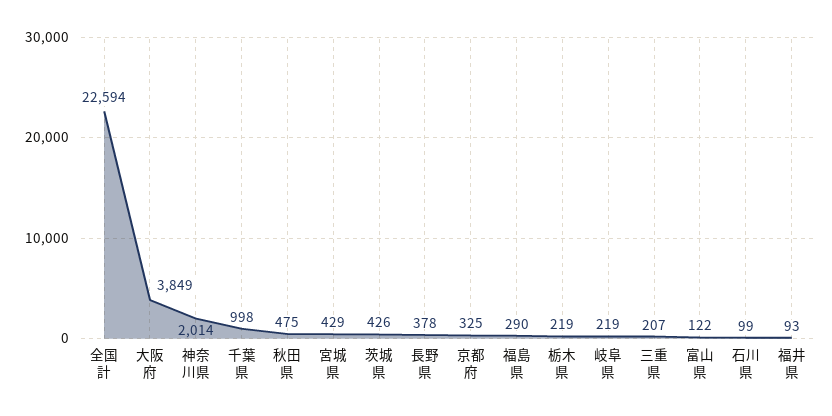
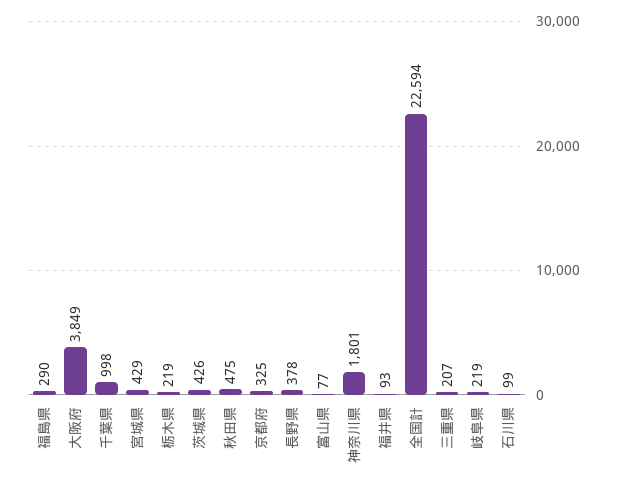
神奈川県: 2014 -> 1801
富山県: 122 -> 77

